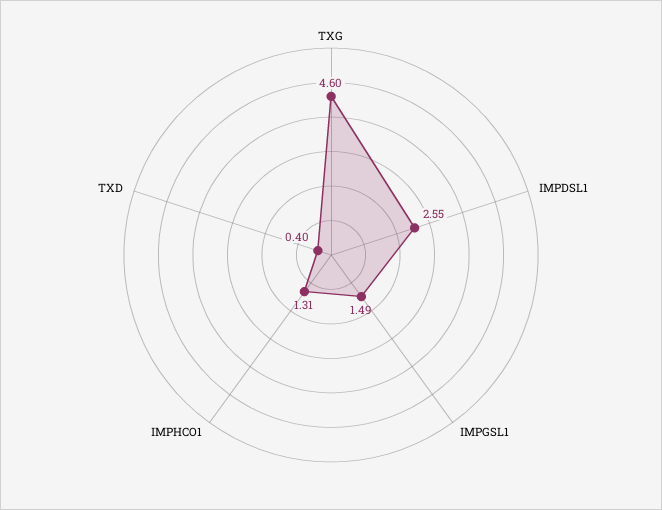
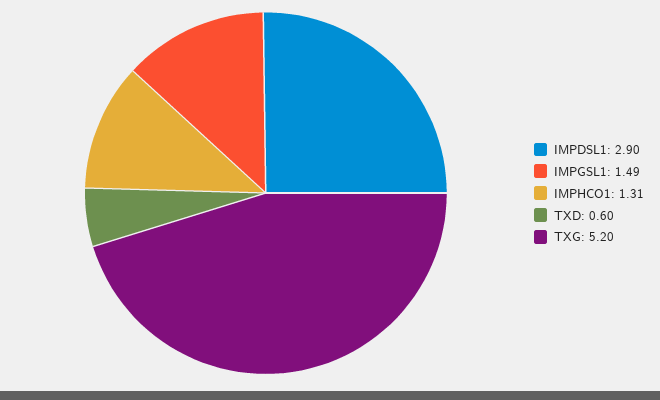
TXG: 4.6 -> 5.2
IMPDSL1: 2.55 -> 2.9
TXD: 0.4 -> 0.6

